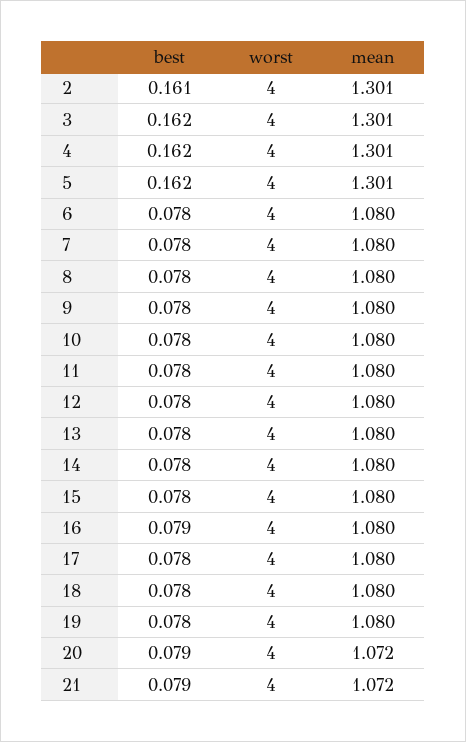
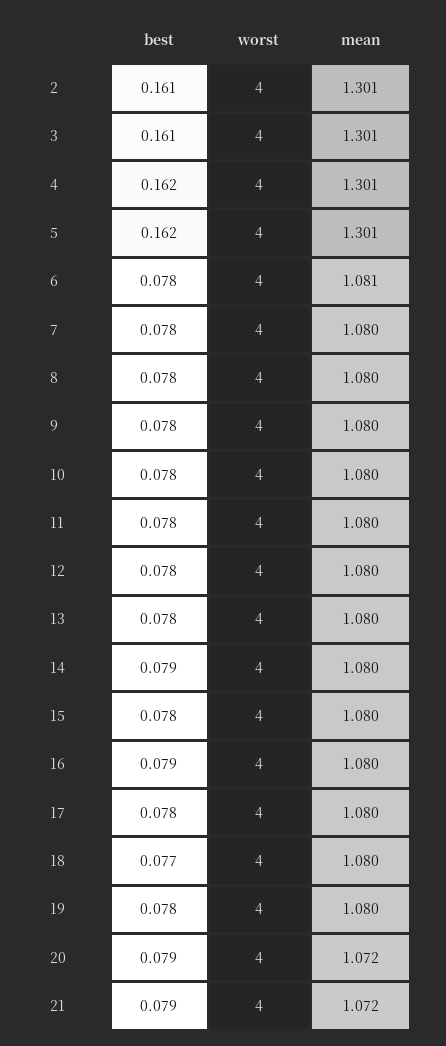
best, 3: 0.162 -> 0.161
mean, 6: 1.08 -> 1.081
best, 14: 0.078 -> 0.079
best, 18: 0.078 -> 0.077

